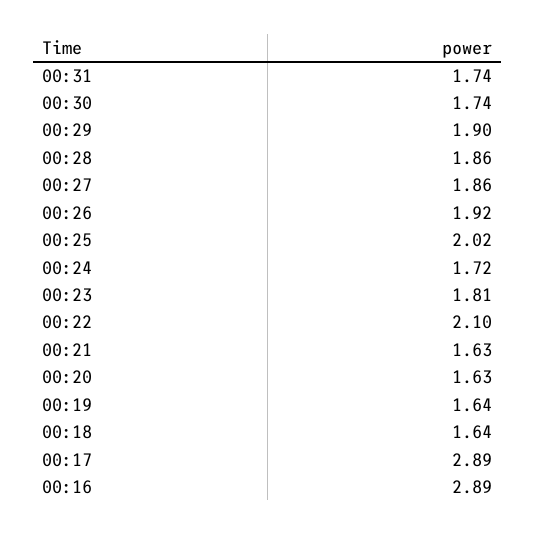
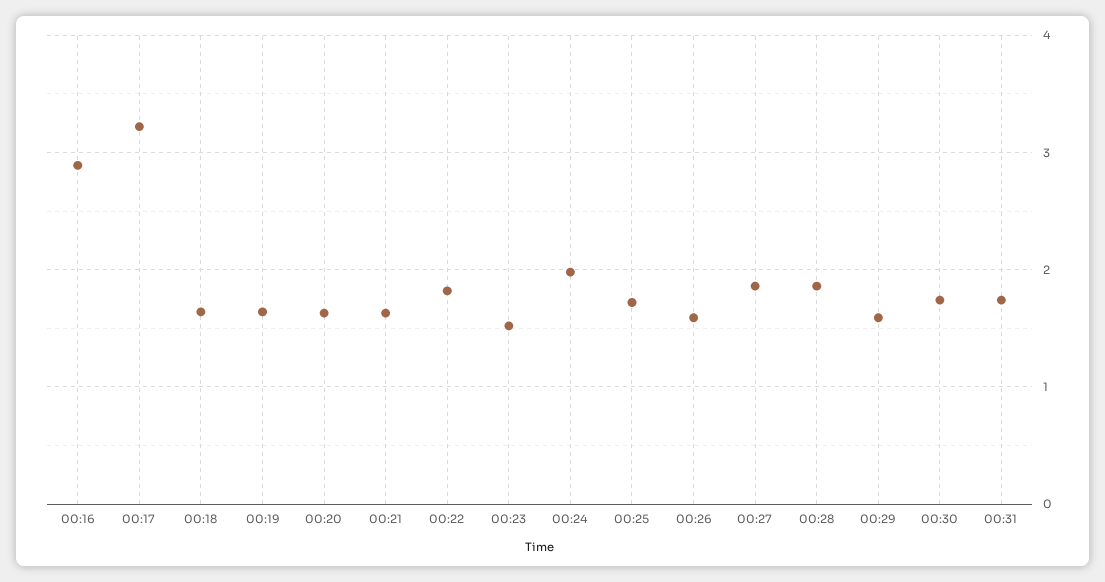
00:29: 1.9 -> 1.6
00:26: 1.92 -> 1.6
00:25: 2.02 -> 1.7
00:24: 1.72 -> 2
00:23: 1.81 -> 1.5
00:22: 2.1 -> 1.8
00:17: 2.89 -> 3.2

